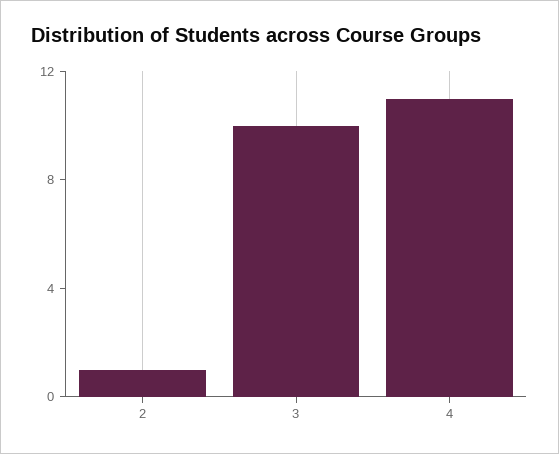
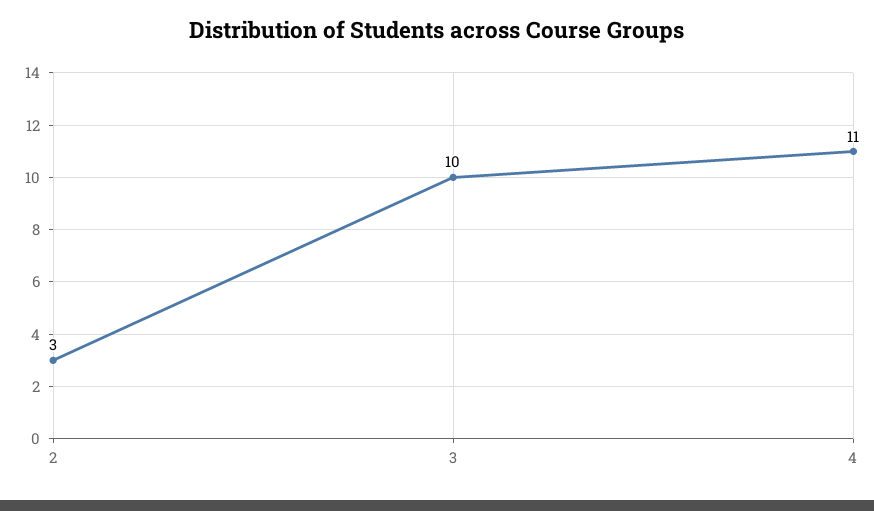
2: 1 -> 3

